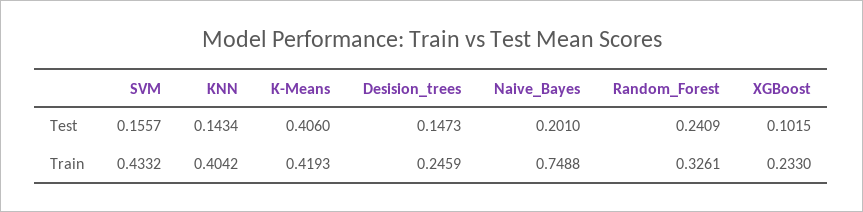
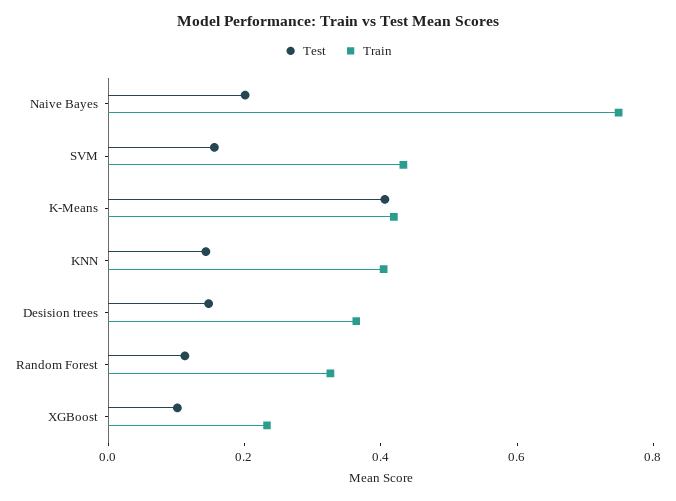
Test, Random_Forest: 0.2409 -> 0.1
Train, Desision_trees: 0.2459 -> 0.35

